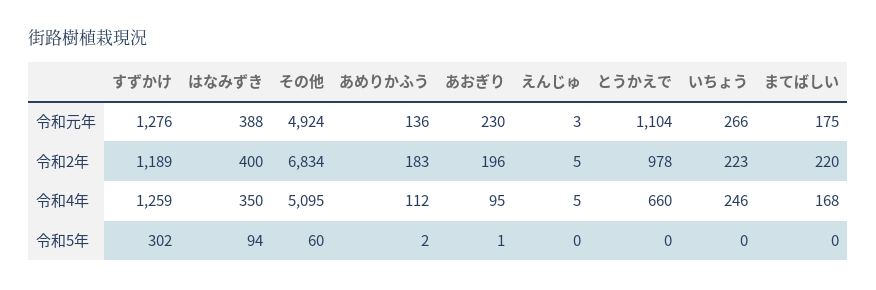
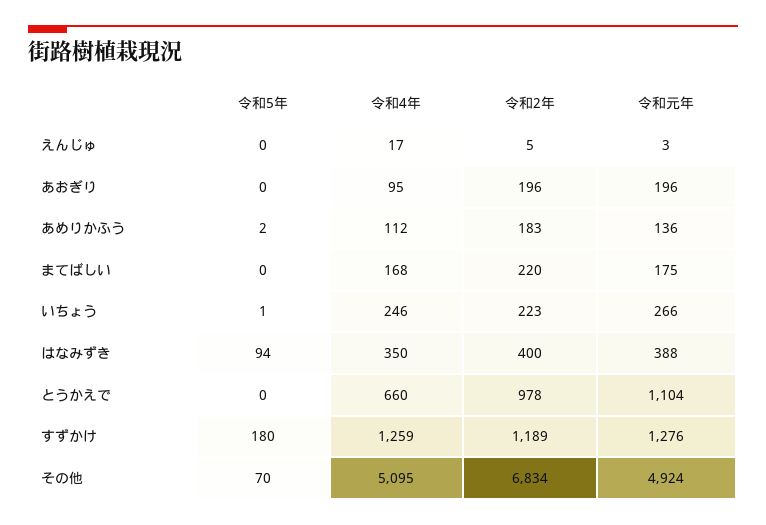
あおぎり, 令和元年: 230 -> 196
えんじゅ, 令和4年: 5 -> 17
すずかけ, 令和5年: 302 -> 180
その他, 令和5年: 60 -> 70
あおぎり, 令和5年: 1 -> 0
いちょう, 令和5年: 0 -> 1

